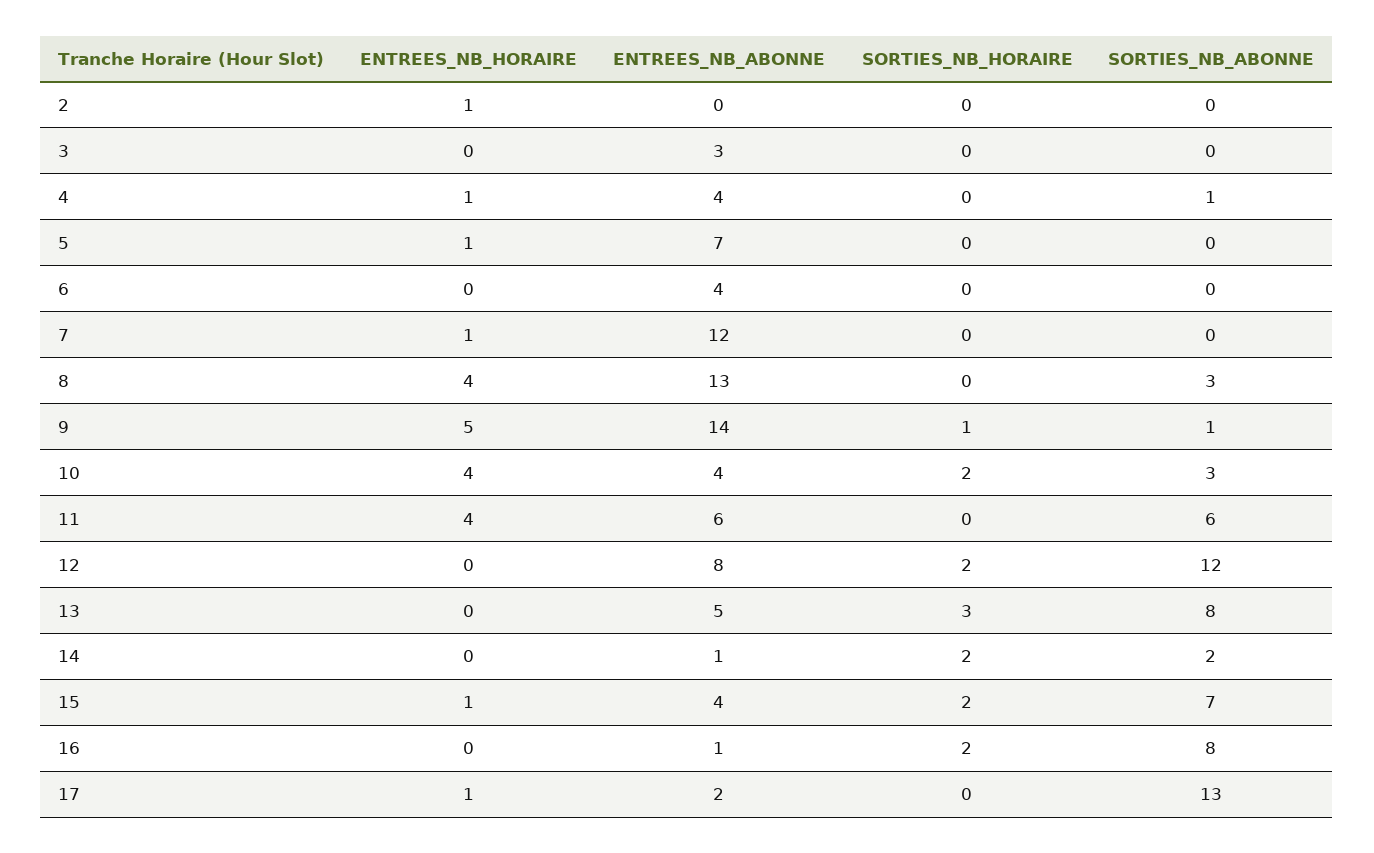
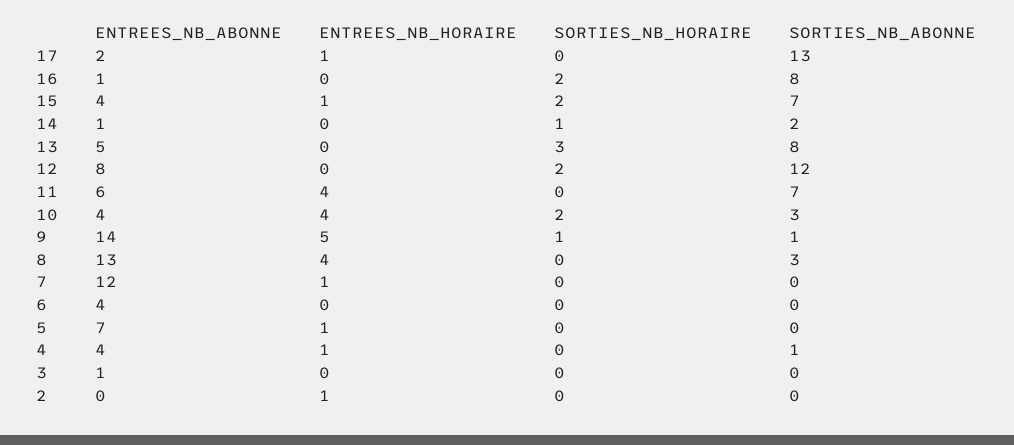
ENTREES_NB_ABONNE, 3: 3 -> 1
SORTIES_NB_ABONNE, 11: 6 -> 7
SORTIES_NB_HORAIRE, 14: 2 -> 1

